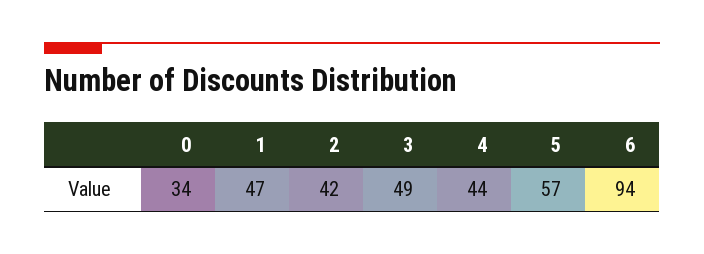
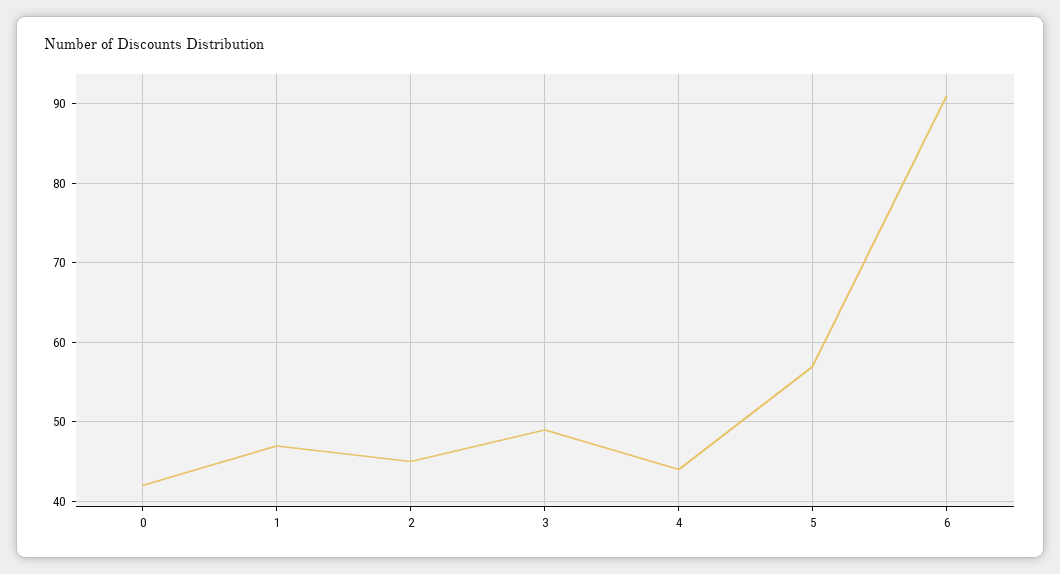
0: 34 -> 42
2: 42 -> 45
6: 94 -> 91

